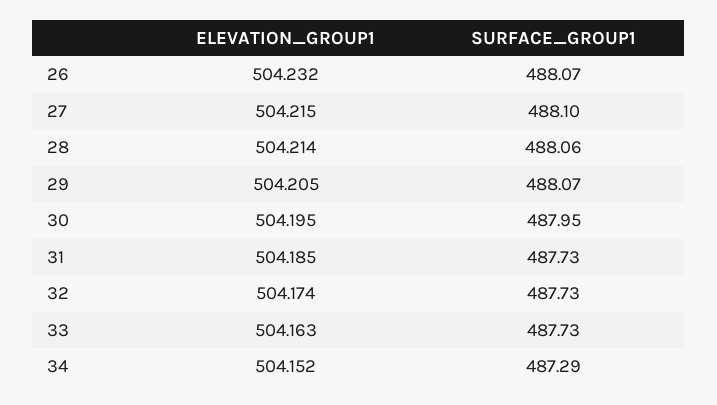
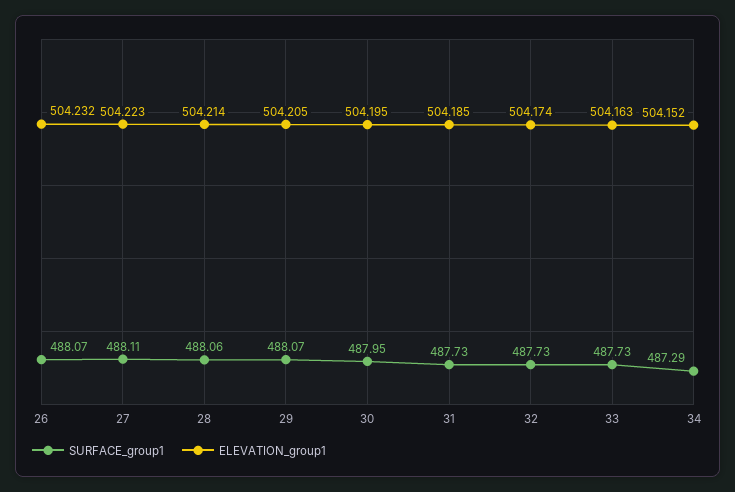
ELEVATION_GROUP1, 27: 504.215 -> 504.223
SURFACE_GROUP1, 27: 488.1 -> 488.11

